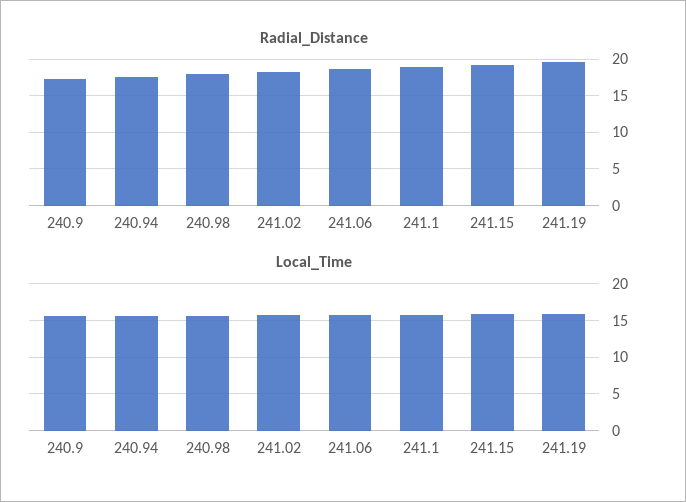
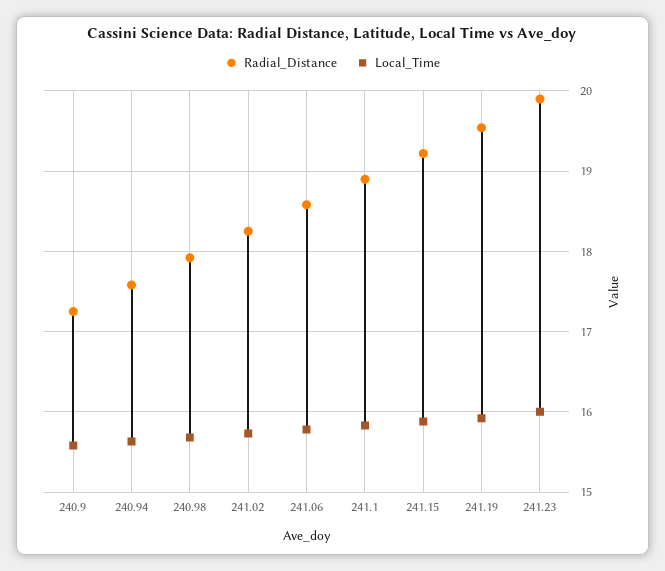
Radial_Distance, 241.23: none -> 19.9
Local_Time, 241.23: none -> 16

